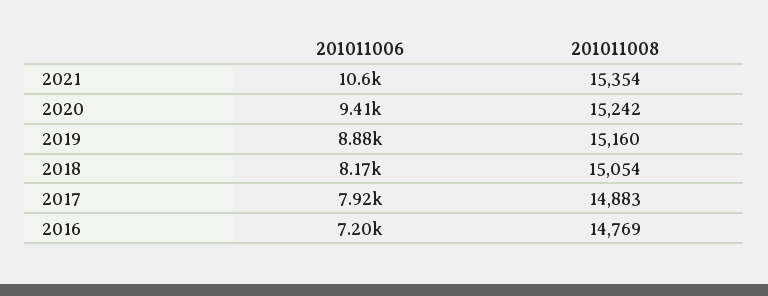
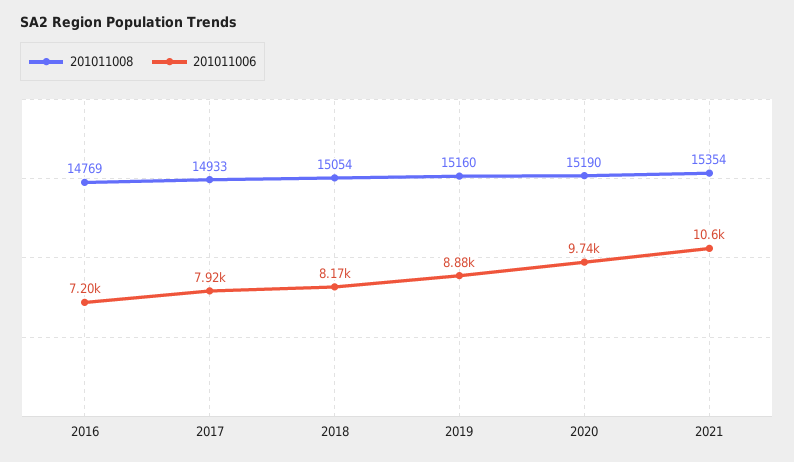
201011006, 2020: 9410 -> 9740
201011008, 2020: 15242 -> 15190
201011008, 2017: 14883 -> 14933

